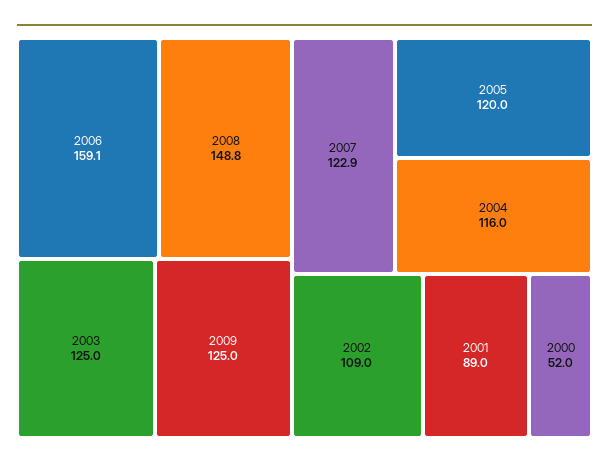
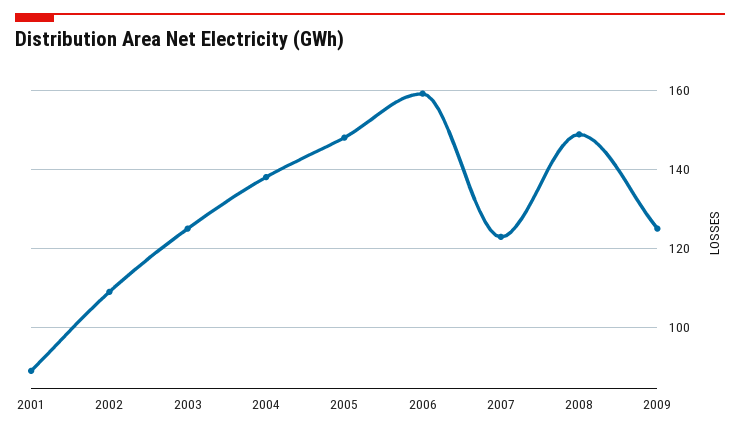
2005: 120 -> 148
2004: 116 -> 138
2000: 52 -> none

